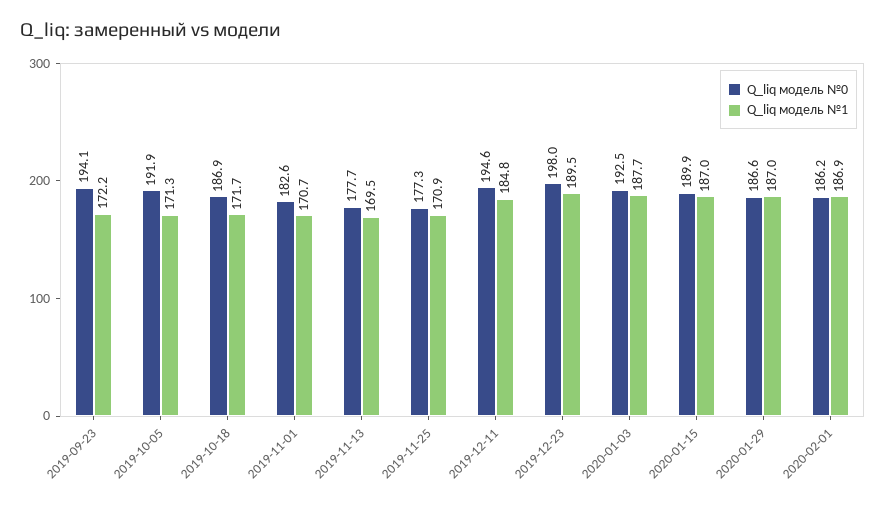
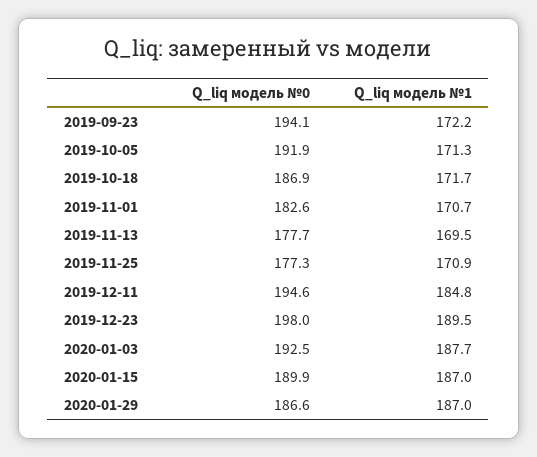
Q_liq модель №0, 2020-02-01: 186.2 -> none
Q_liq модель №1, 2020-02-01: 186.9 -> none

